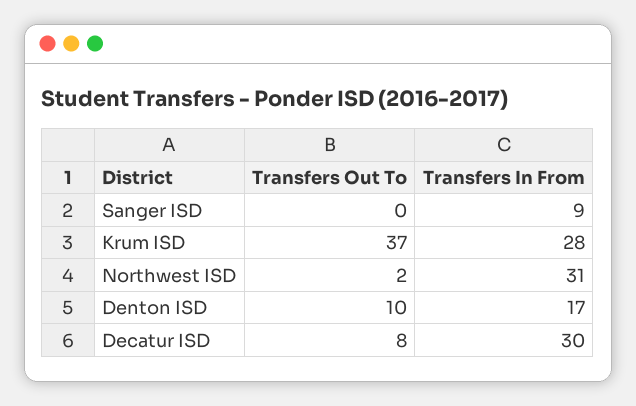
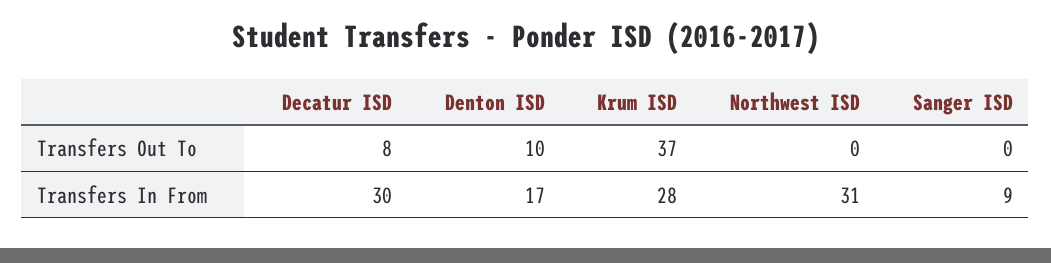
Transfers Out To, Northwest ISD: 2 -> 0

